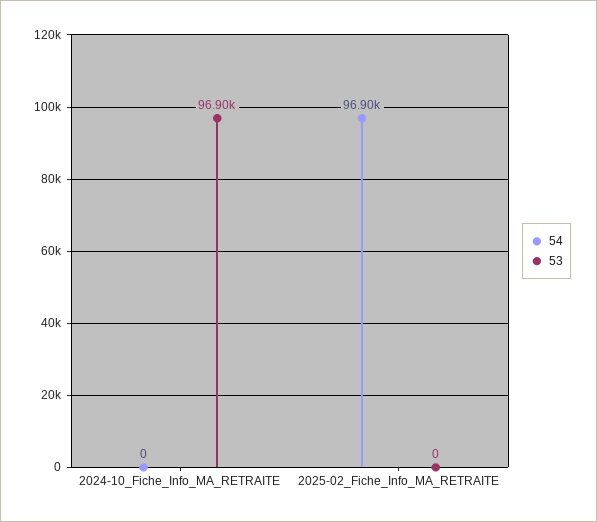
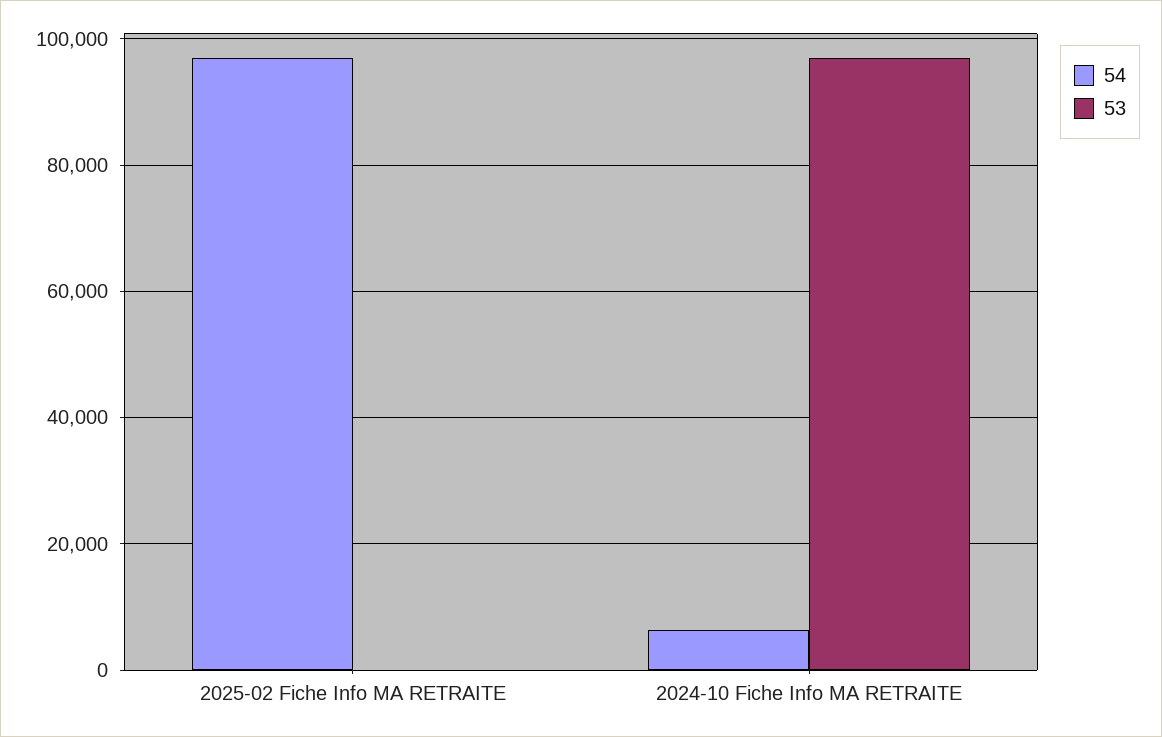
54, 2024-10_Fiche_Info_MA_RETRAITE: 0 -> 6000

